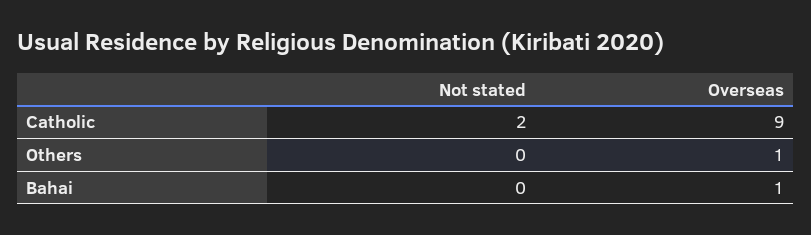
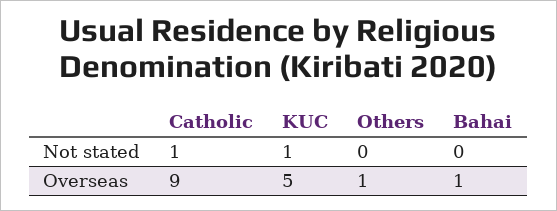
Not stated, Catholic: 2 -> 1
Not stated, KUC: none -> 1
Overseas, KUC: none -> 5

